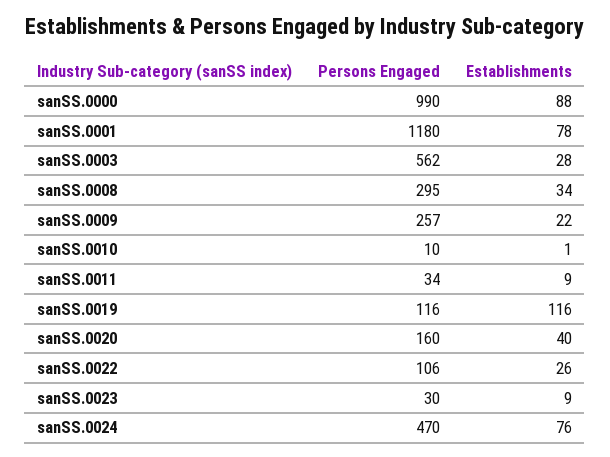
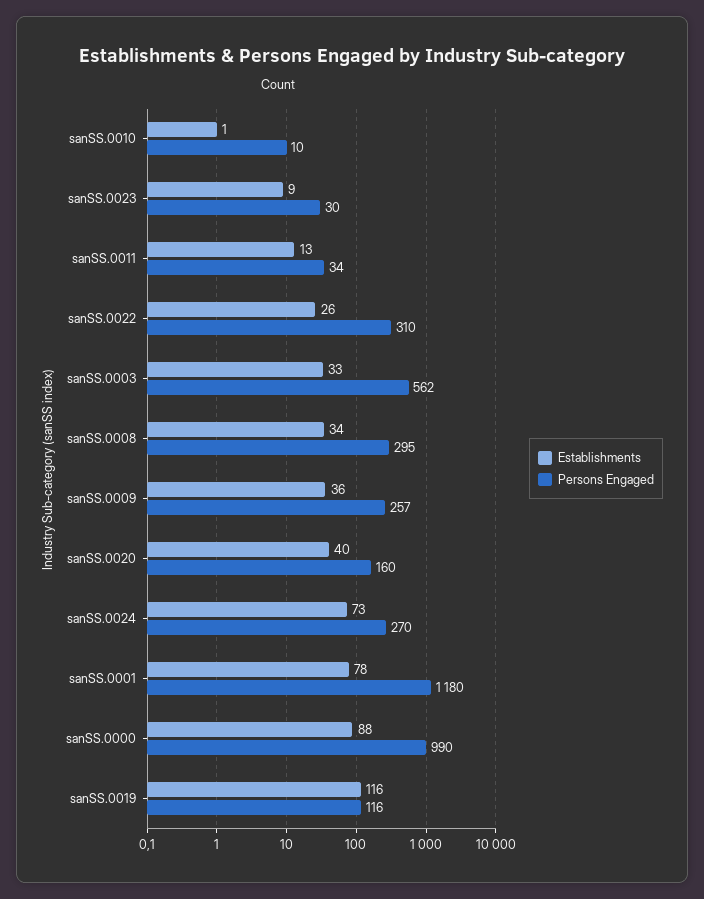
Establishments, sanSS.0003: 28 -> 33
Establishments, sanSS.0009: 22 -> 36
Establishments, sanSS.0011: 9 -> 13
Persons Engaged, sanSS.0022: 106 -> 310
Persons Engaged, sanSS.0024: 470 -> 270
Establishments, sanSS.0024: 76 -> 73

